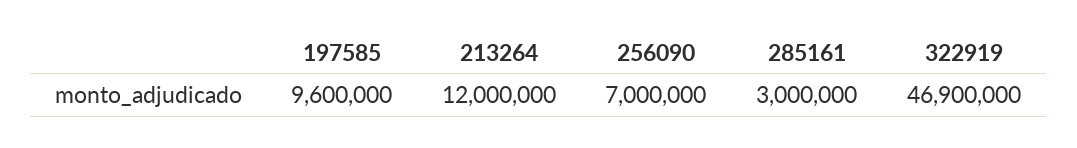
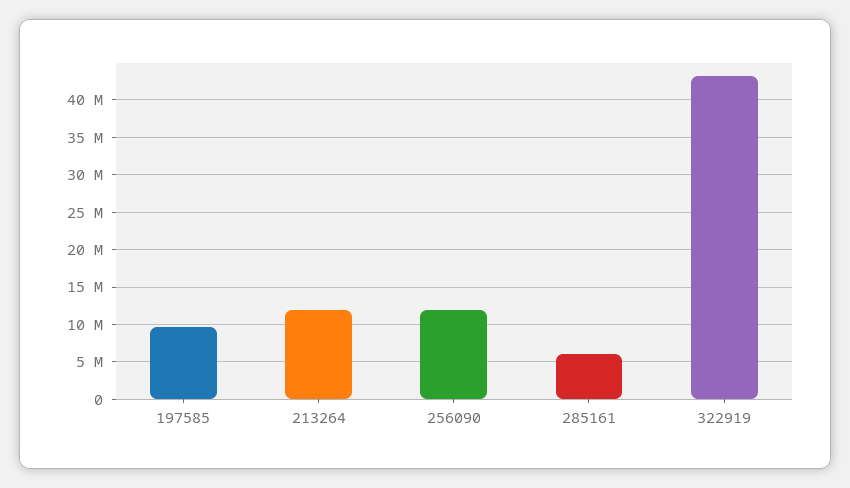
256090: 7000000 -> 12000000
285161: 3000000 -> 6000000
322919: 46900000 -> 43000000

